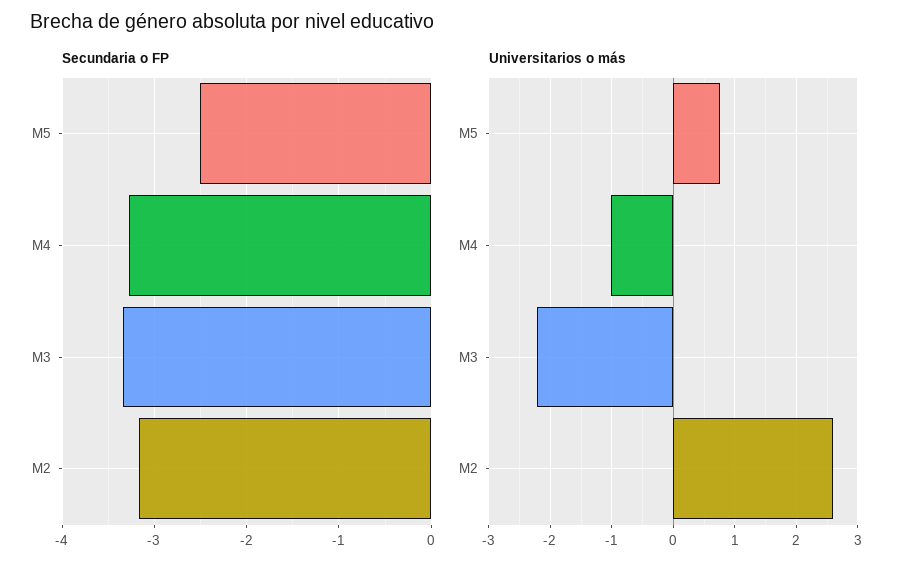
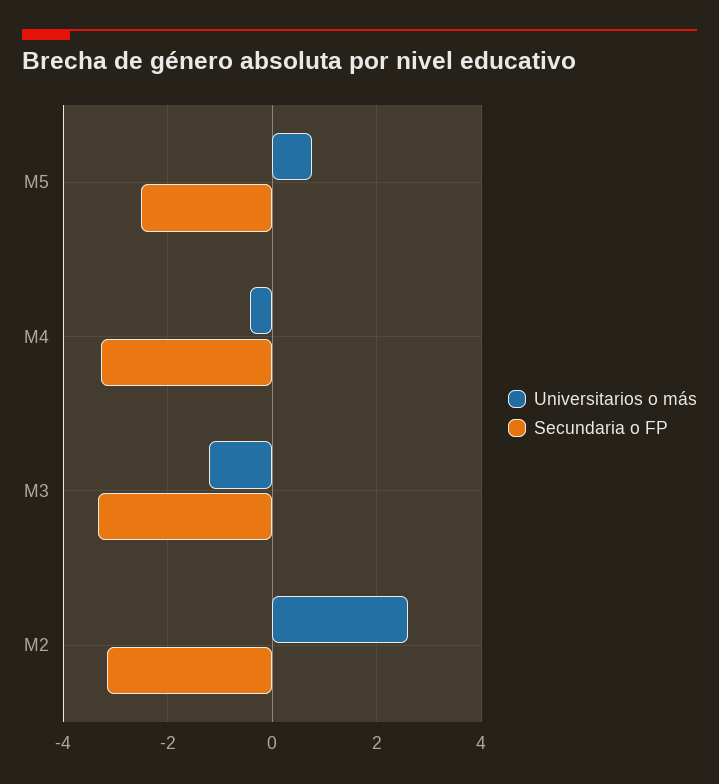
Universitarios o más, M4: -1 -> -0.4
Universitarios o más, M3: -2.2 -> -1.2

